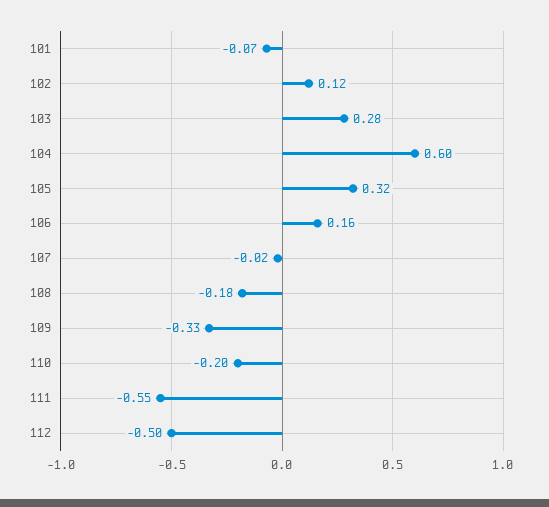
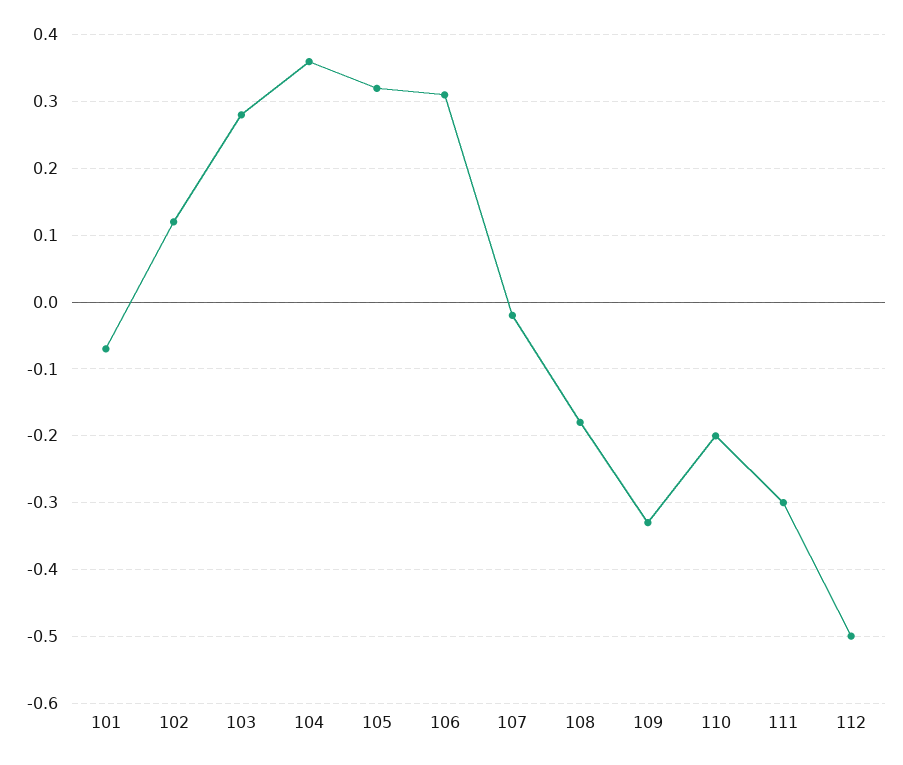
104: 0.6 -> 0.36
106: 0.16 -> 0.31
111: -0.55 -> -0.3

